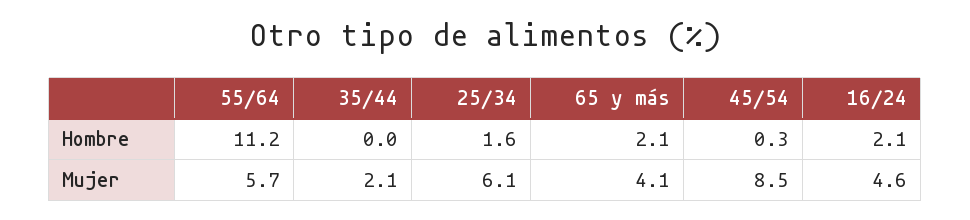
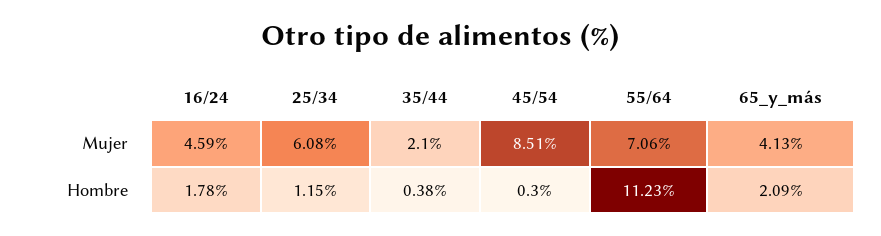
35/44, Hombre: 0 -> 0.38
25/34, Hombre: 1.6 -> 1.15
16/24, Hombre: 2.1 -> 1.78
55/64, Mujer: 5.7 -> 7.06

